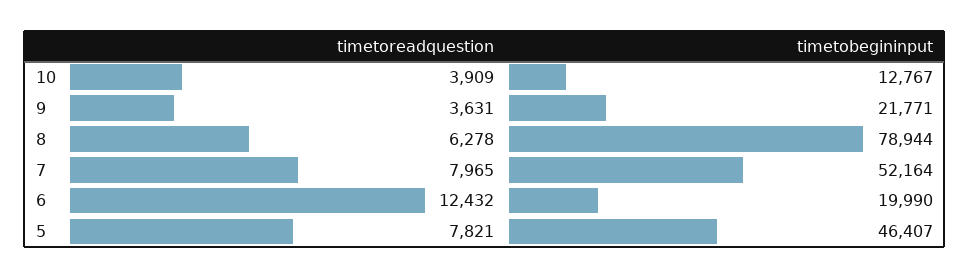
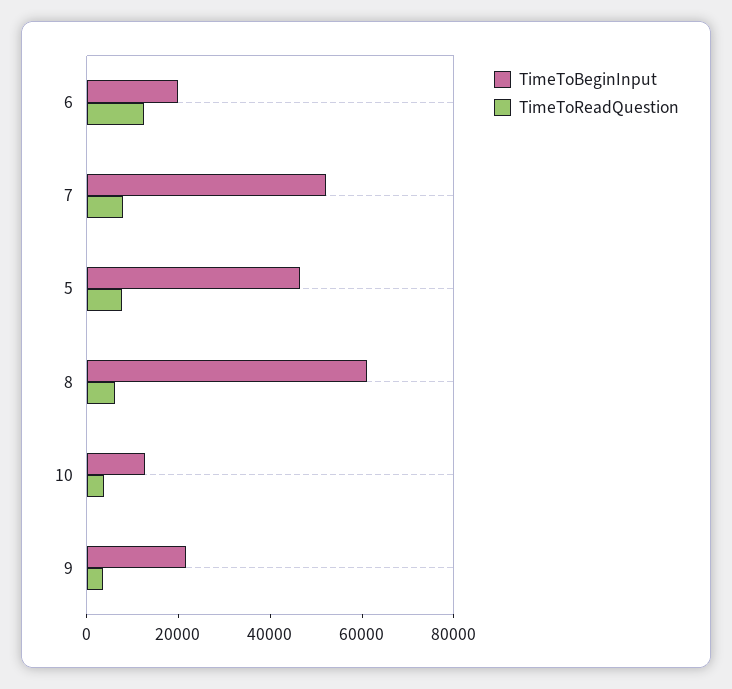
timetobegininput, 8: 78944 -> 60000

